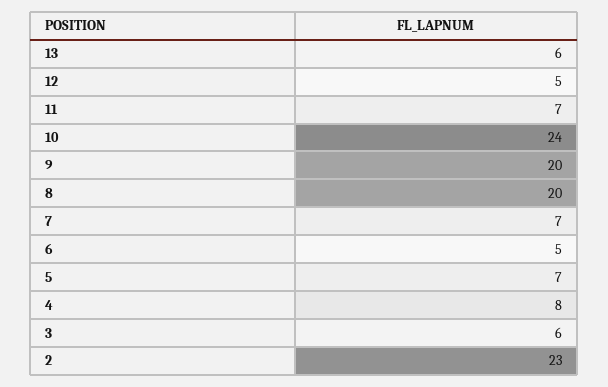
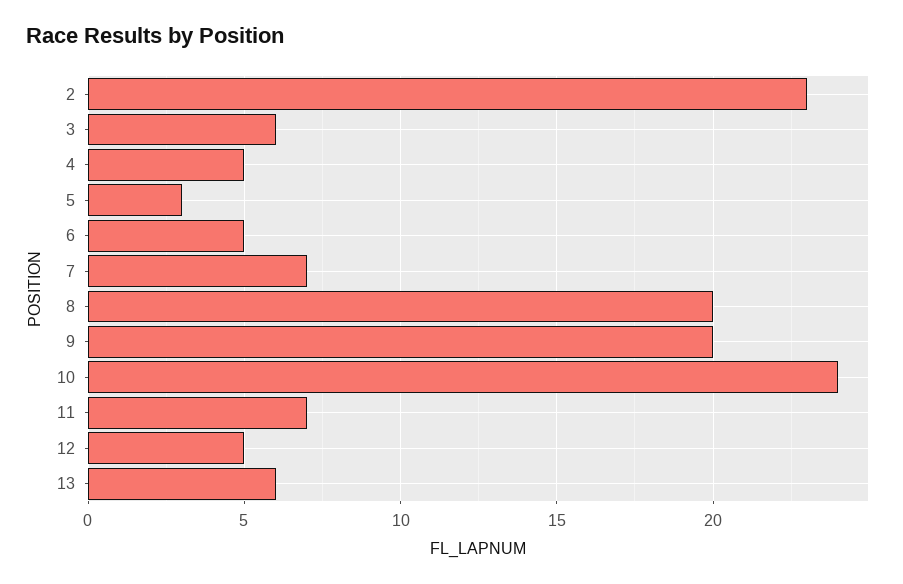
5: 7 -> 3
4: 8 -> 5

